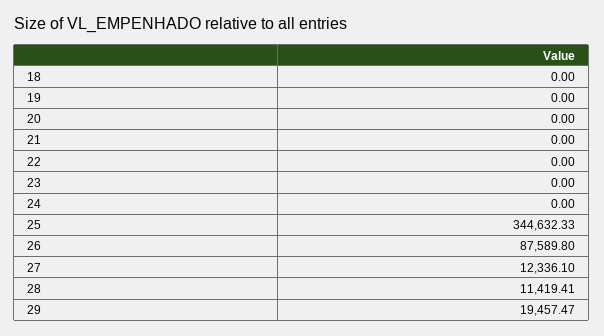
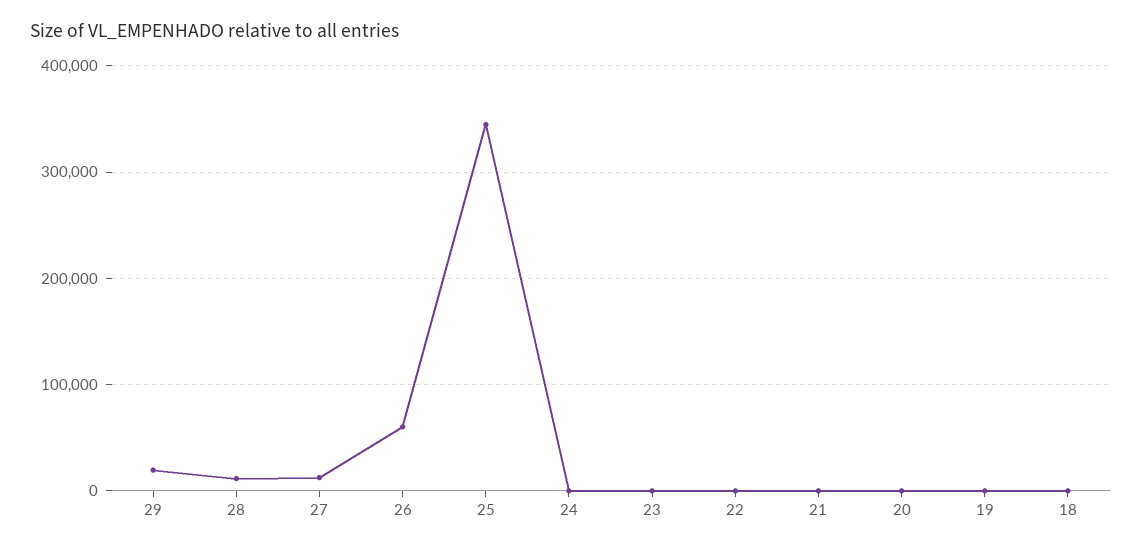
26: 87589.8 -> 60000

